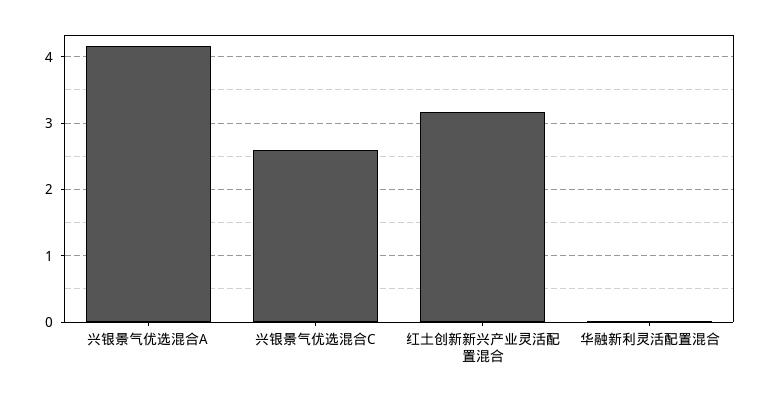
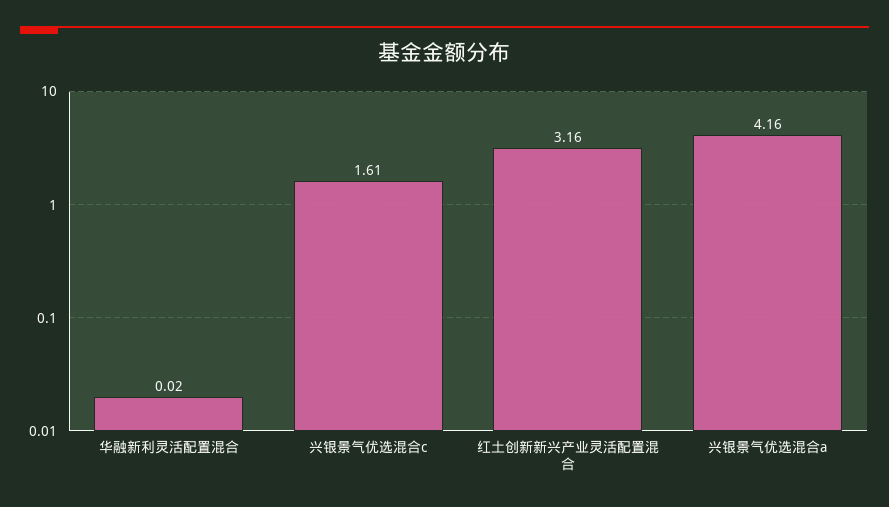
兴银景气优选混合C: 2.6 -> 1.61

